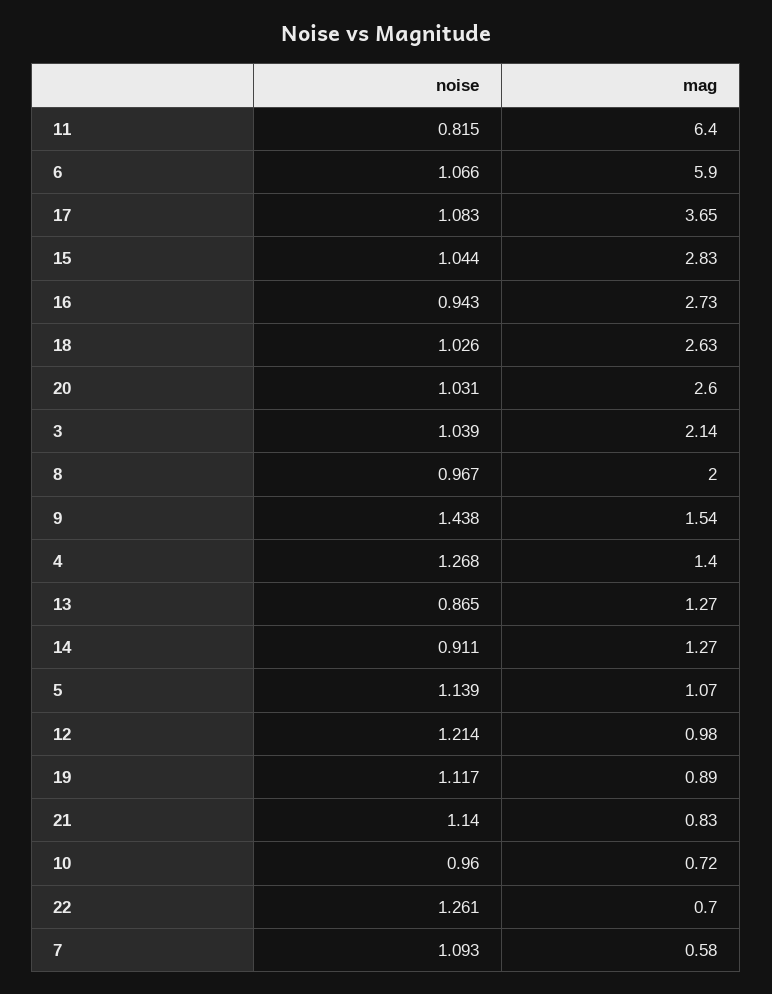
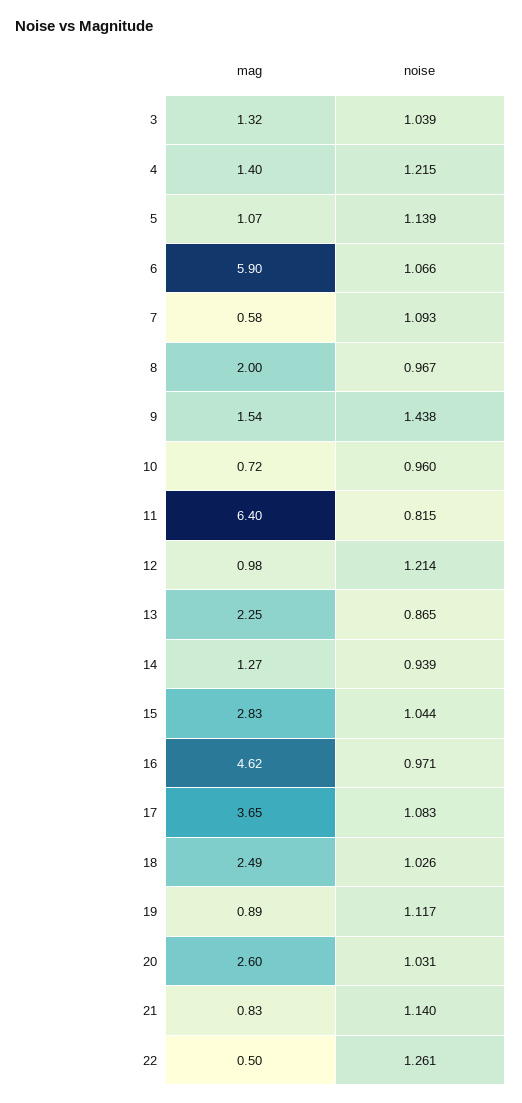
noise, 16: 0.943 -> 0.971
mag, 16: 2.73 -> 4.62
mag, 18: 2.63 -> 2.49
mag, 3: 2.14 -> 1.32
noise, 4: 1.268 -> 1.215
mag, 13: 1.27 -> 2.25
noise, 14: 0.911 -> 0.939
mag, 22: 0.7 -> 0.5

